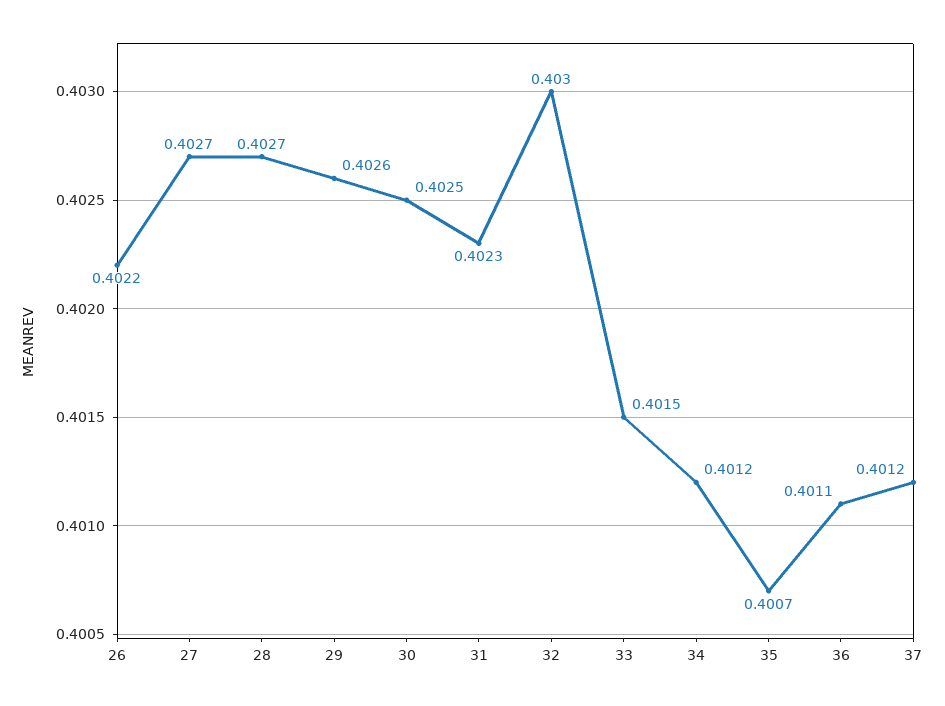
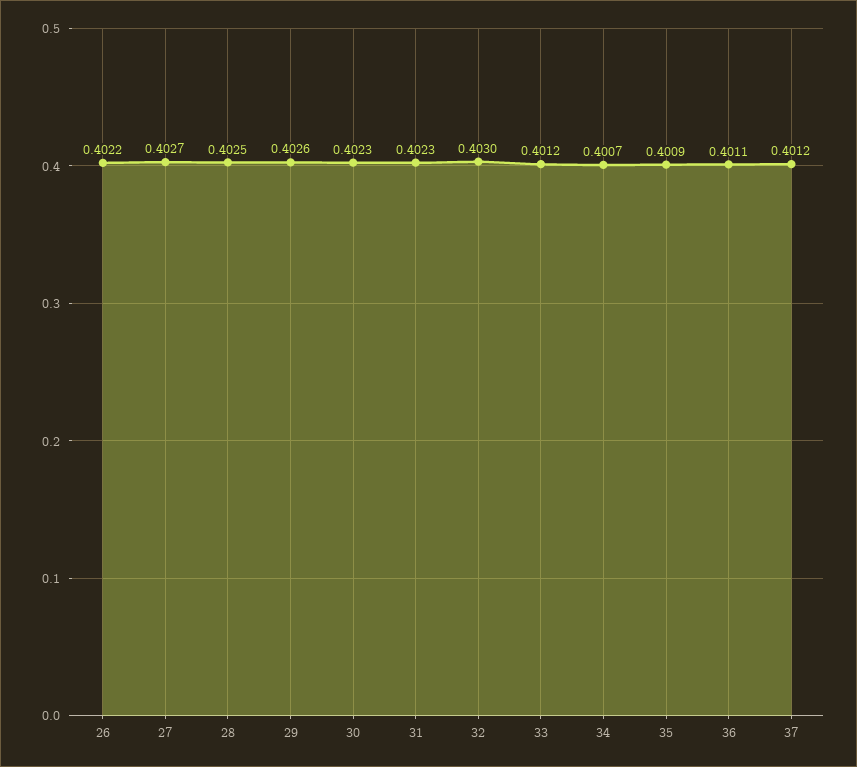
28: 0.4027 -> 0.4025
30: 0.4025 -> 0.4023
33: 0.4015 -> 0.4012
34: 0.4012 -> 0.4007
35: 0.4007 -> 0.4009

